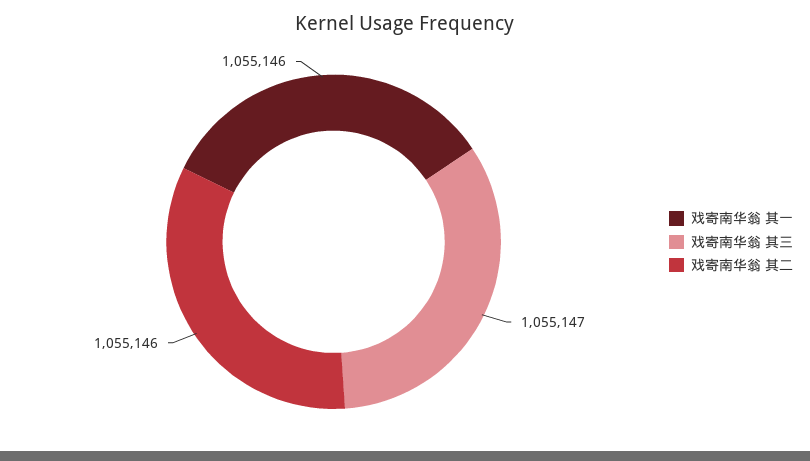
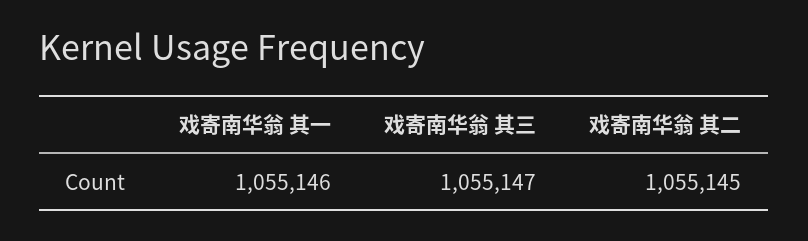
戏寄南华翁 其二: 1055146 -> 1055145

